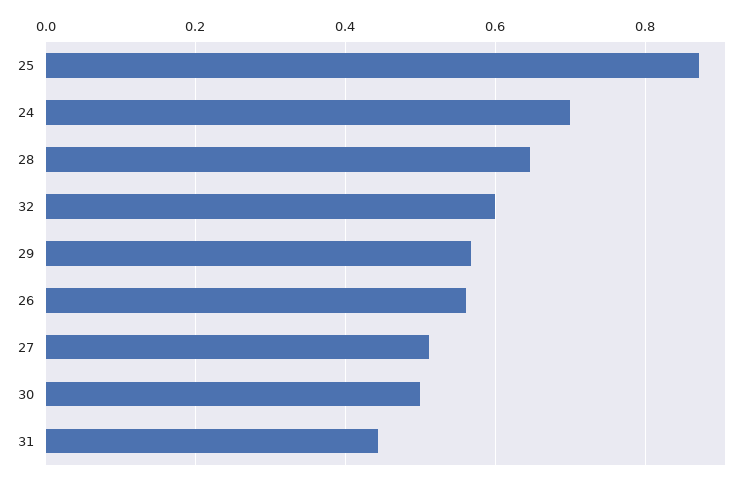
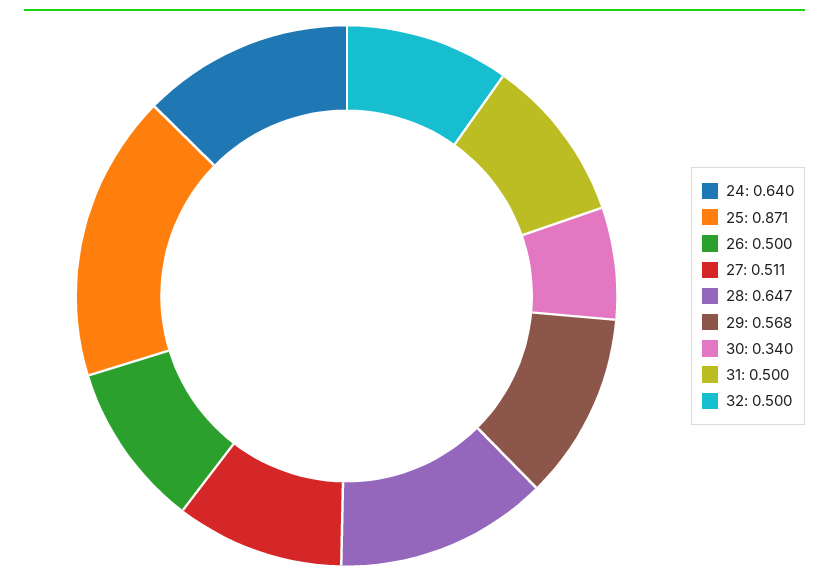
24: 0.7 -> 0.64
32: 0.6 -> 0.5
26: 0.56 -> 0.5
30: 0.5 -> 0.34
31: 0.44 -> 0.5

